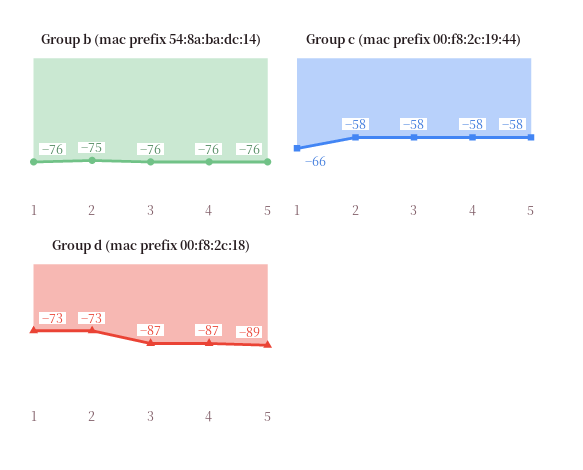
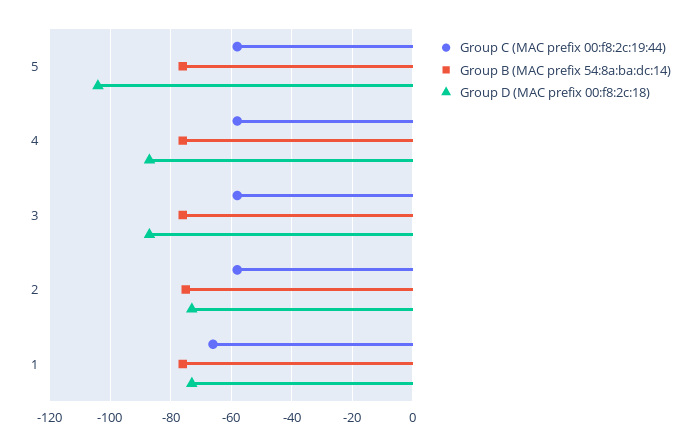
Group d (mac prefix 00:f8:2c:18), 5: -89 -> -105

